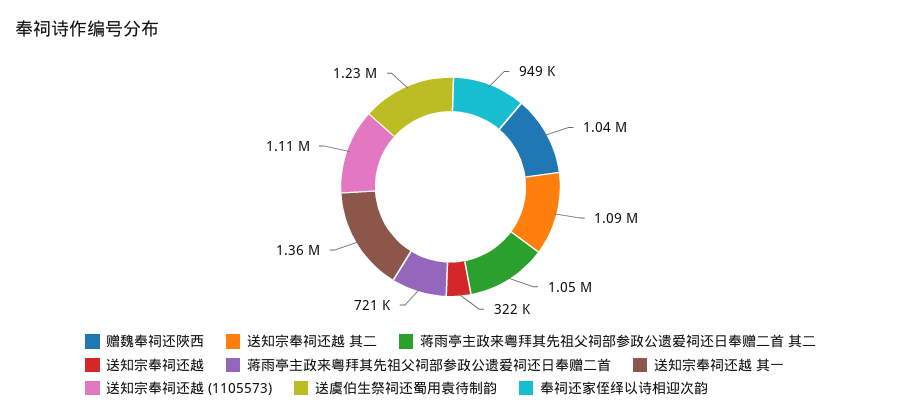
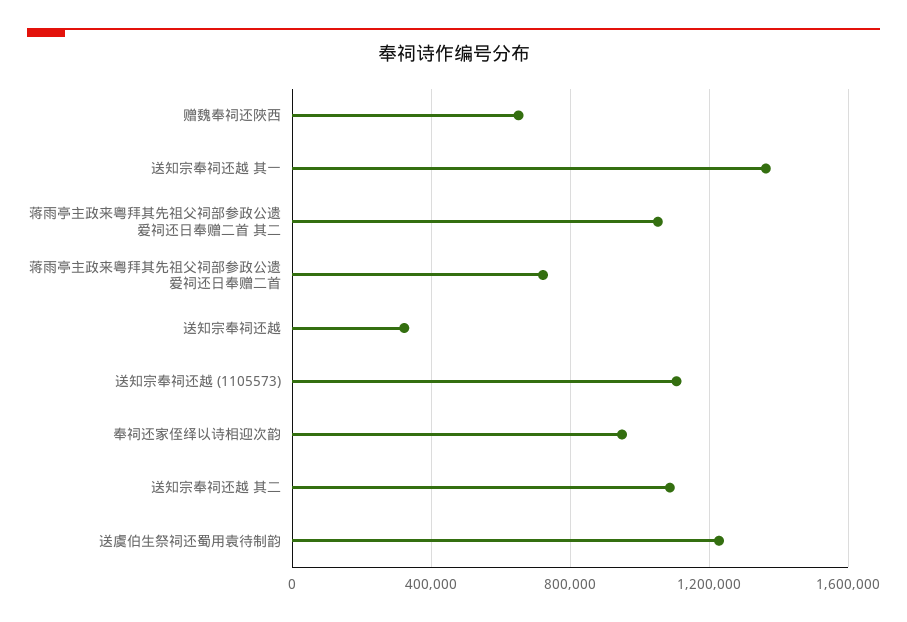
赠魏奉祠还陜西: 1040000 -> 650000

